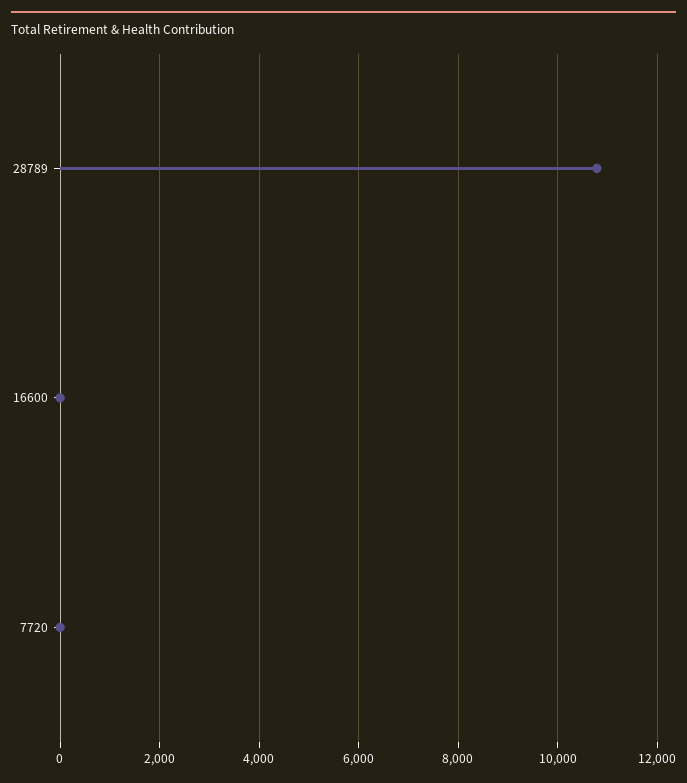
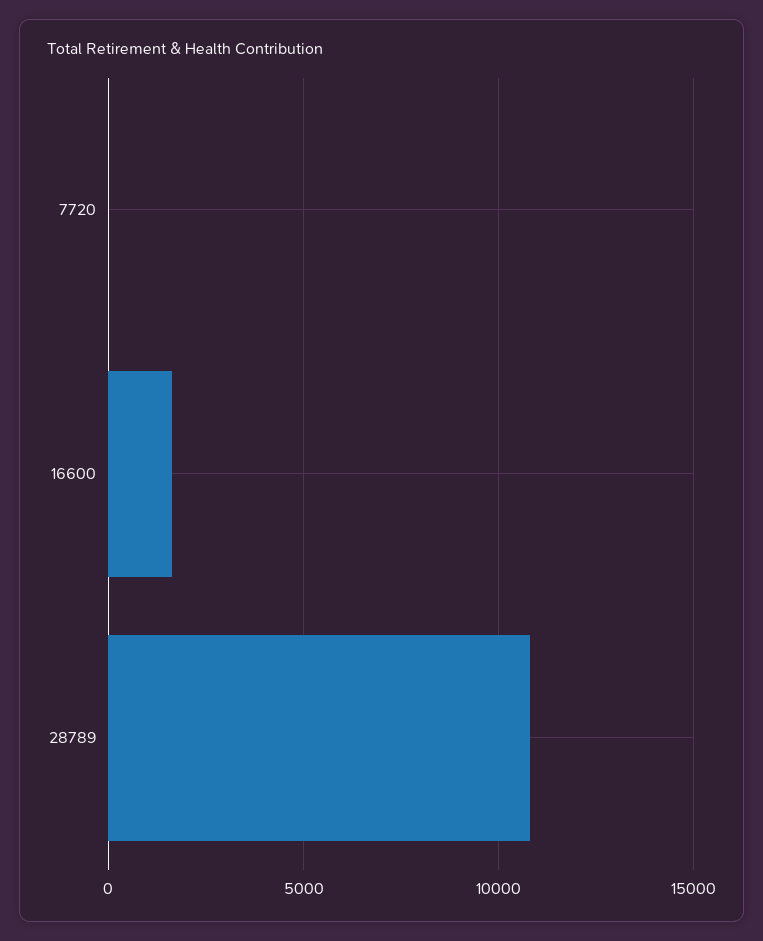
16600: 0 -> 1500

